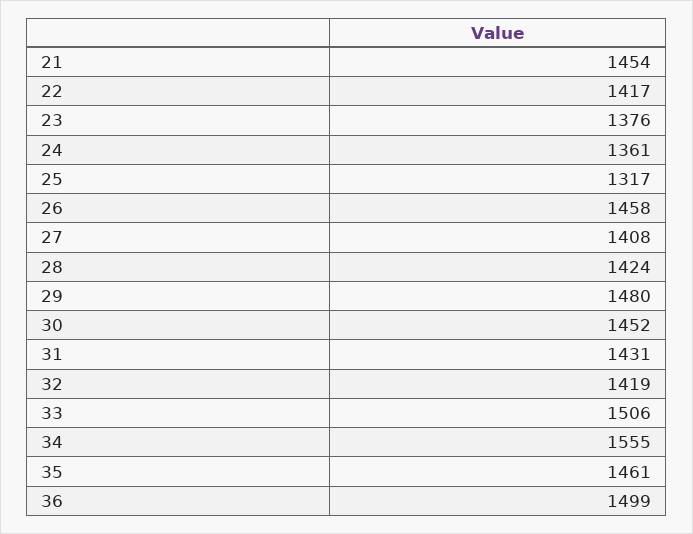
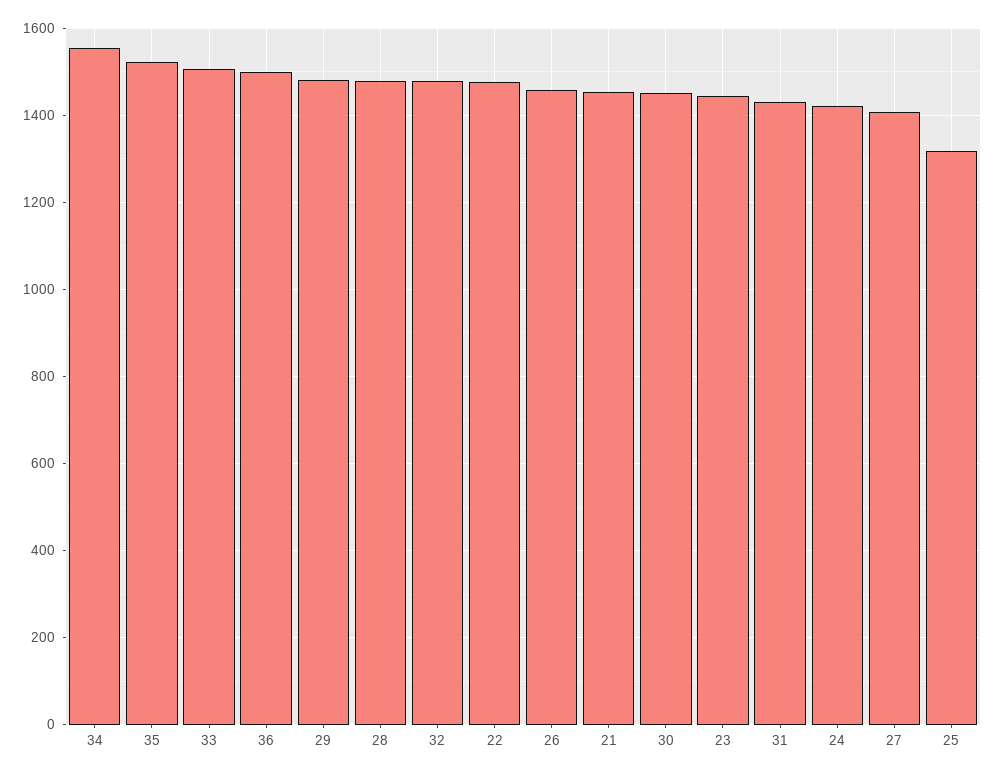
22: 1417 -> 1480
23: 1376 -> 1440
24: 1361 -> 1420
28: 1424 -> 1480
32: 1419 -> 1480
35: 1461 -> 1520

